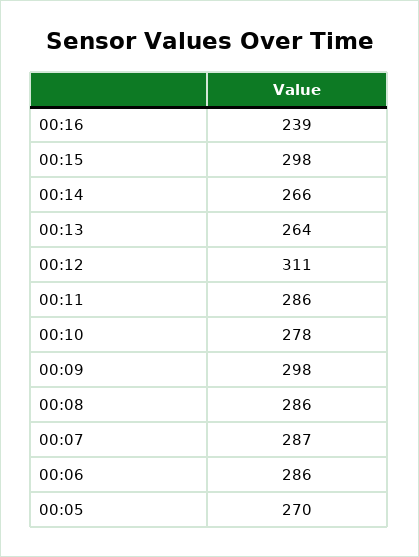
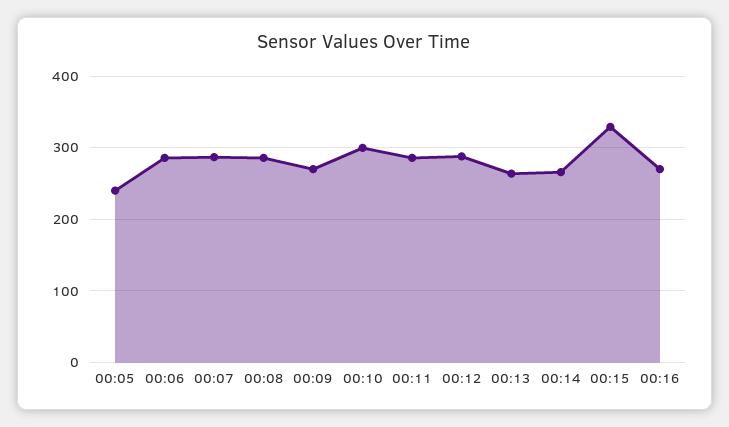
00:16: 239 -> 270
00:15: 298 -> 330
00:12: 311 -> 290
00:10: 278 -> 300
00:09: 298 -> 270
00:05: 270 -> 240

